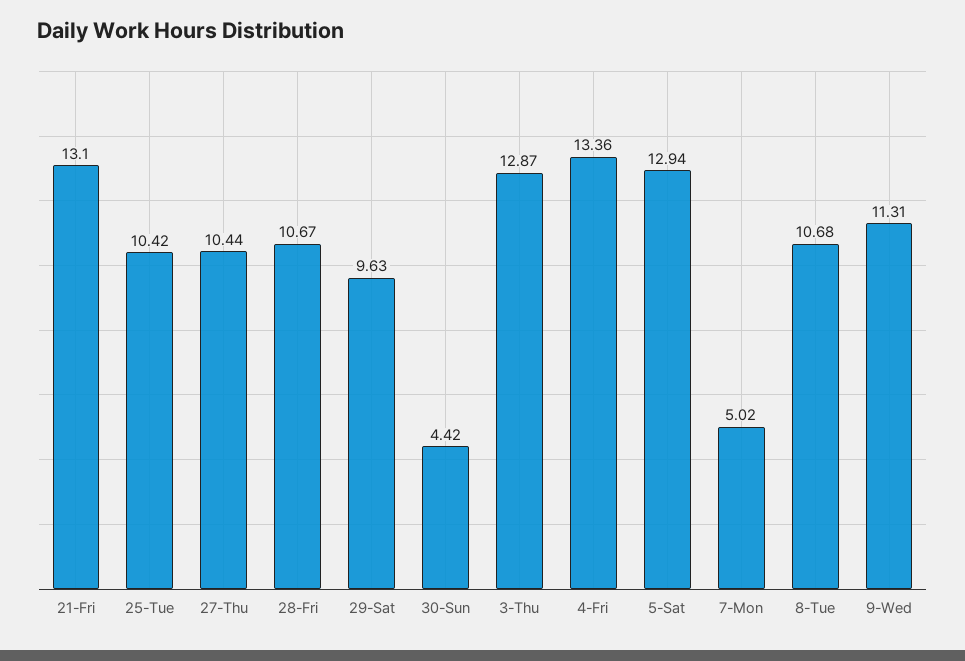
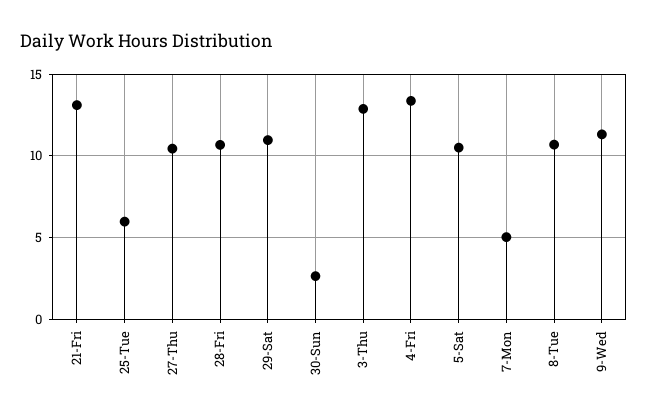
25-Tue: 10.42 -> 6
29-Sat: 9.63 -> 11
30-Sun: 4.42 -> 2.5
5-Sat: 12.94 -> 10.5

